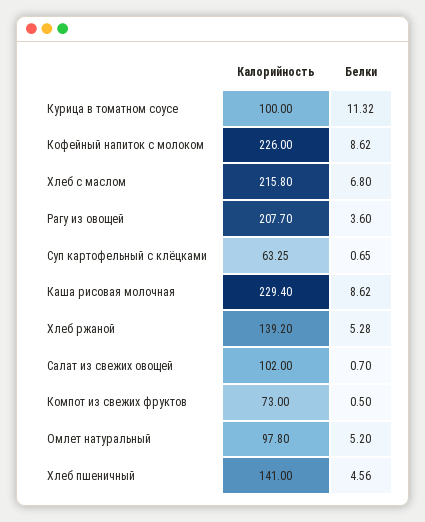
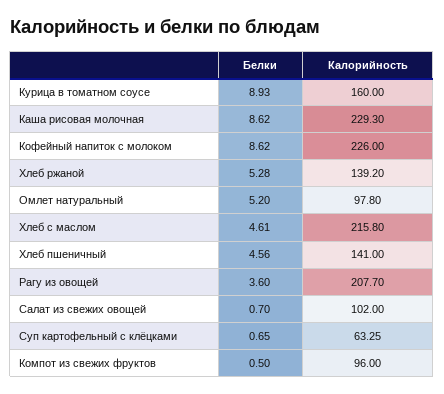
Калорийность, Курица в томатном соусе: 100 -> 160
Белки, Курица в томатном соусе: 11.32 -> 8.93
Белки, Хлеб с маслом: 6.8 -> 4.61
Калорийность, Каша рисовая молочная: 229.4 -> 229.3
Калорийность, Компот из свежих фруктов: 73 -> 96

